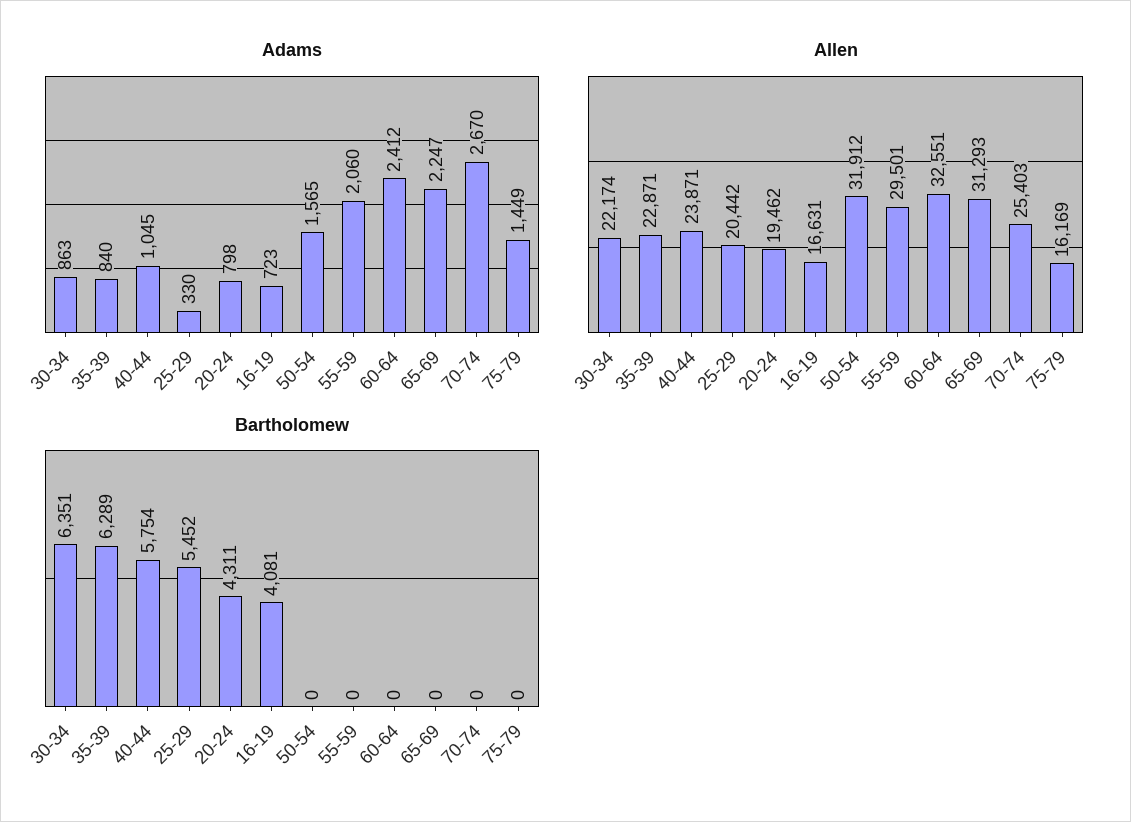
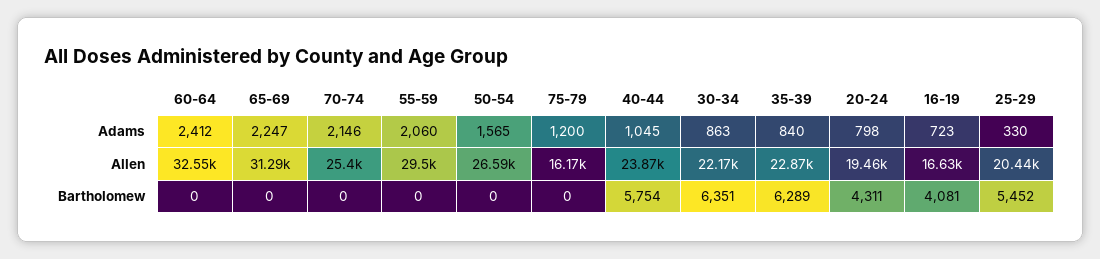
Adams, 70-74: 2670 -> 2146
Adams, 75-79: 1449 -> 1200
Allen, 50-54: 31912 -> 26590

